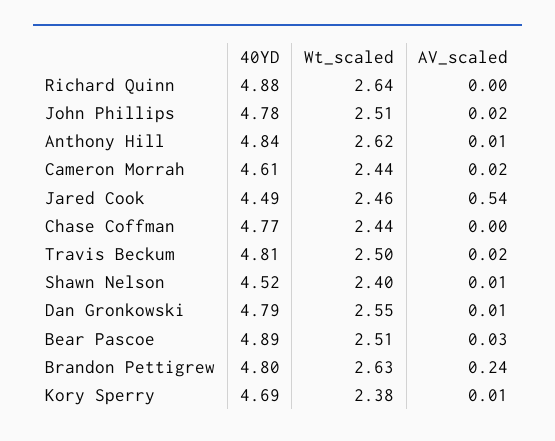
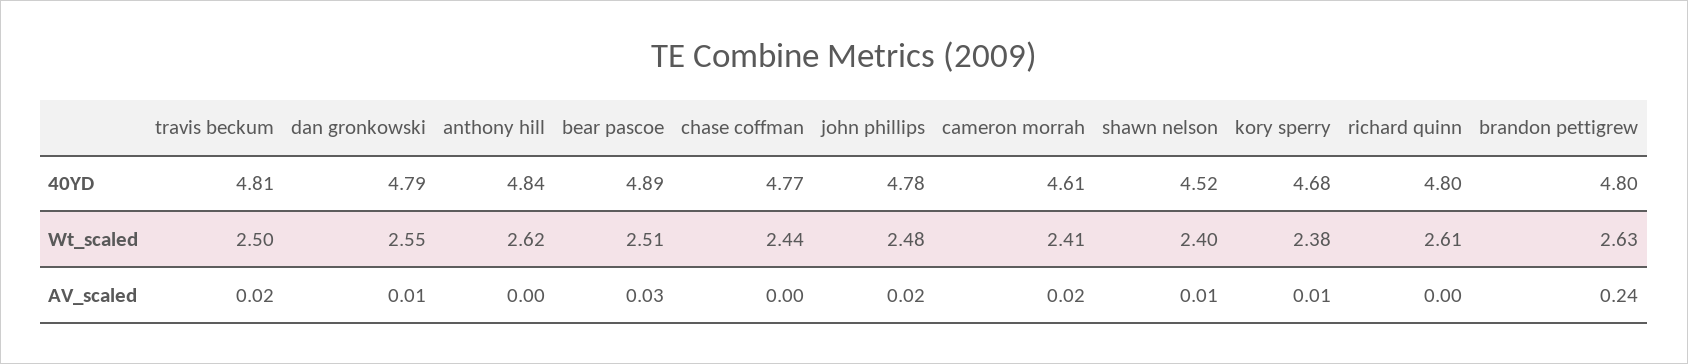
40YD, Richard Quinn: 4.88 -> 4.8
Wt_scaled, Richard Quinn: 2.64 -> 2.61
Wt_scaled, John Phillips: 2.51 -> 2.48
AV_scaled, Anthony Hill: 0.01 -> 0
Wt_scaled, Cameron Morrah: 2.44 -> 2.41
40YD, Jared Cook: 4.49 -> none
Wt_scaled, Jared Cook: 2.46 -> none
AV_scaled, Jared Cook: 0.54 -> none
40YD, Kory Sperry: 4.69 -> 4.68

